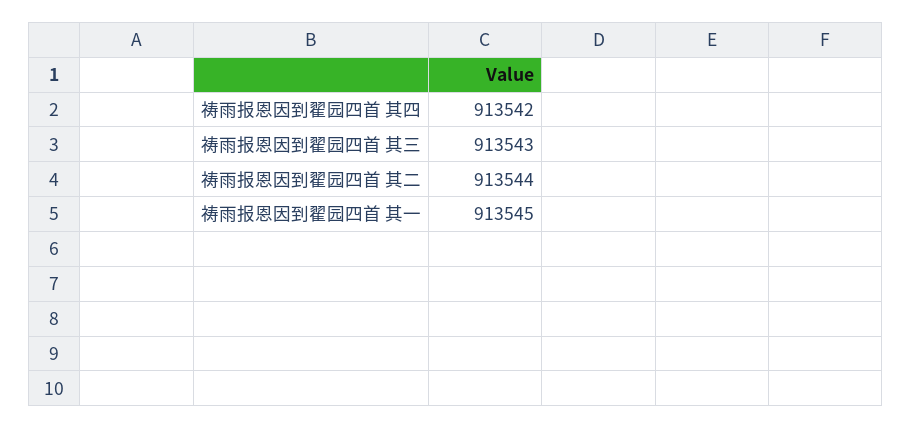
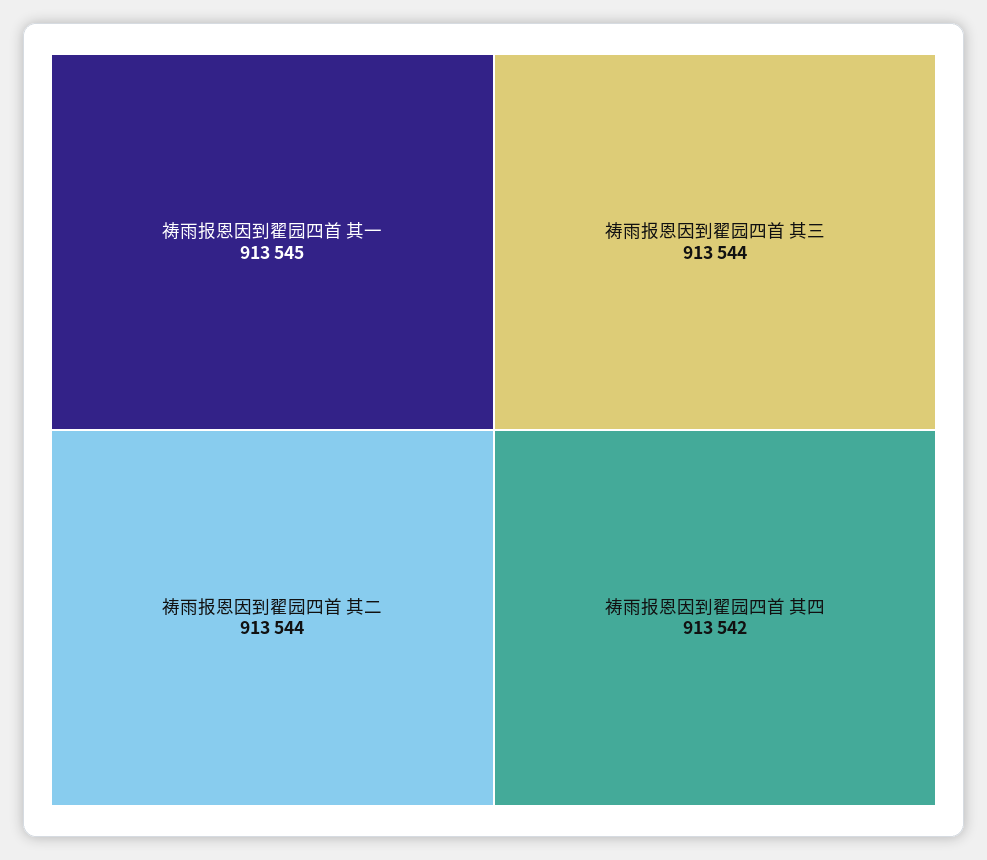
祷雨报恩因到翟园四首 其三: 913543 -> 913544

